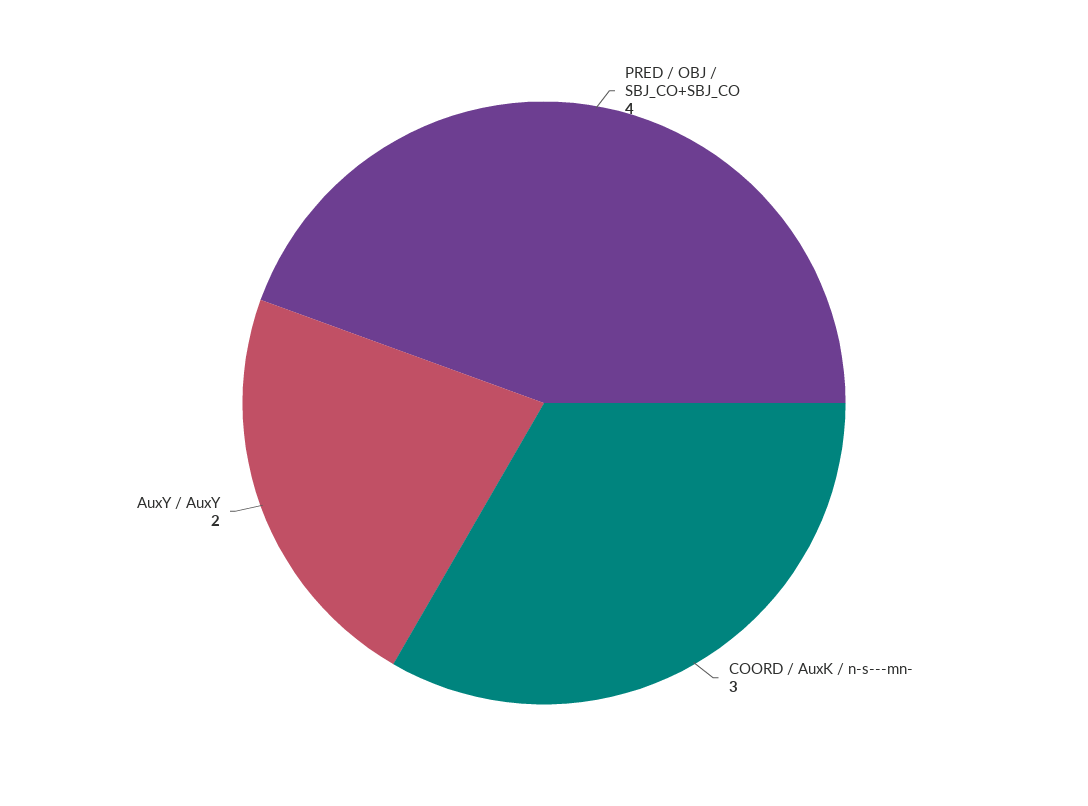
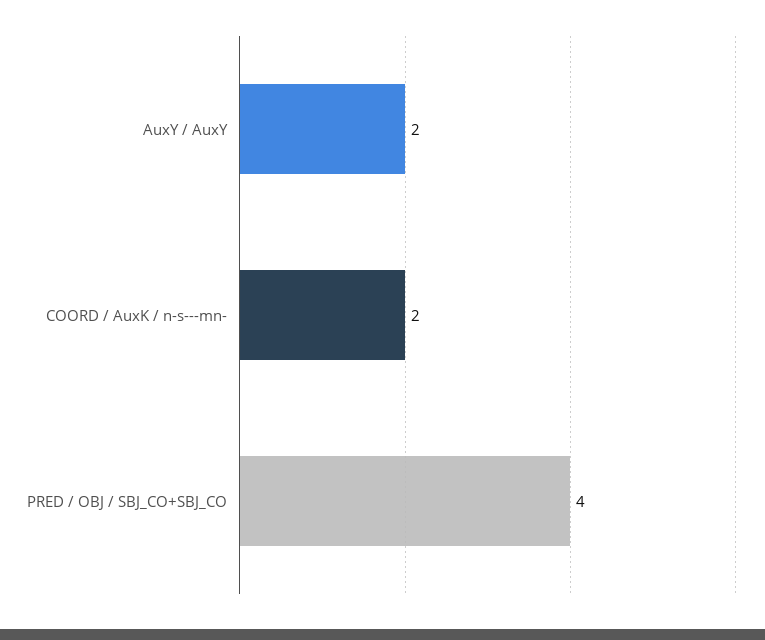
COORD / AuxK / n-s---mn-: 3 -> 2

